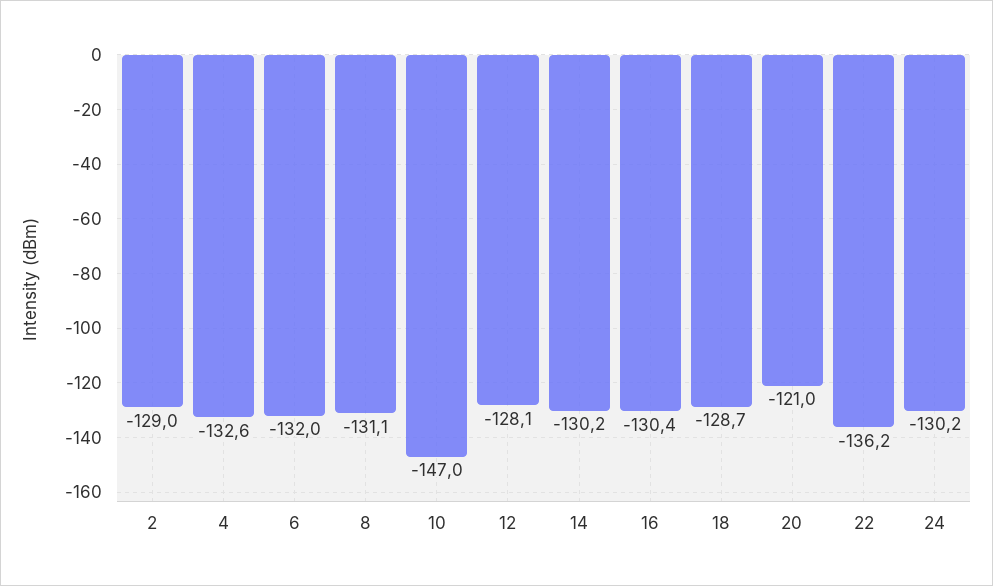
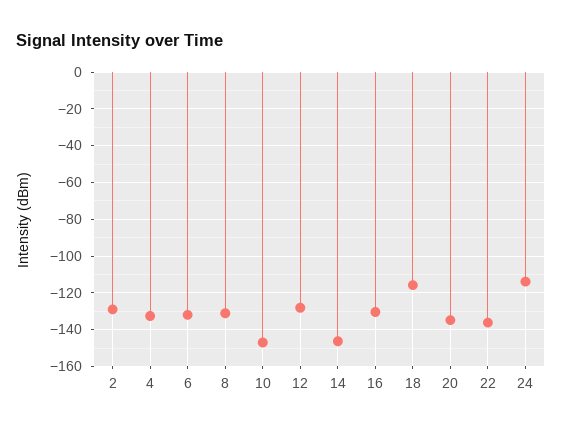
14: -130.2 -> -145
18: -128.7 -> -115
20: -121 -> -135
24: -130.2 -> -115

